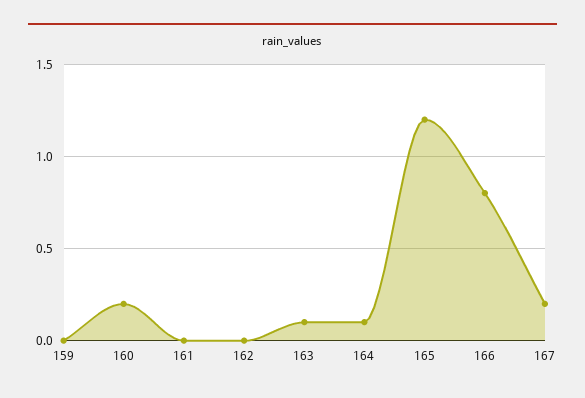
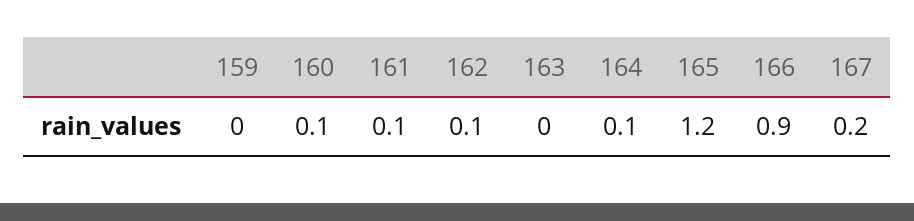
160: 0.2 -> 0.1
161: 0 -> 0.1
162: 0 -> 0.1
163: 0.1 -> 0
166: 0.8 -> 0.9

